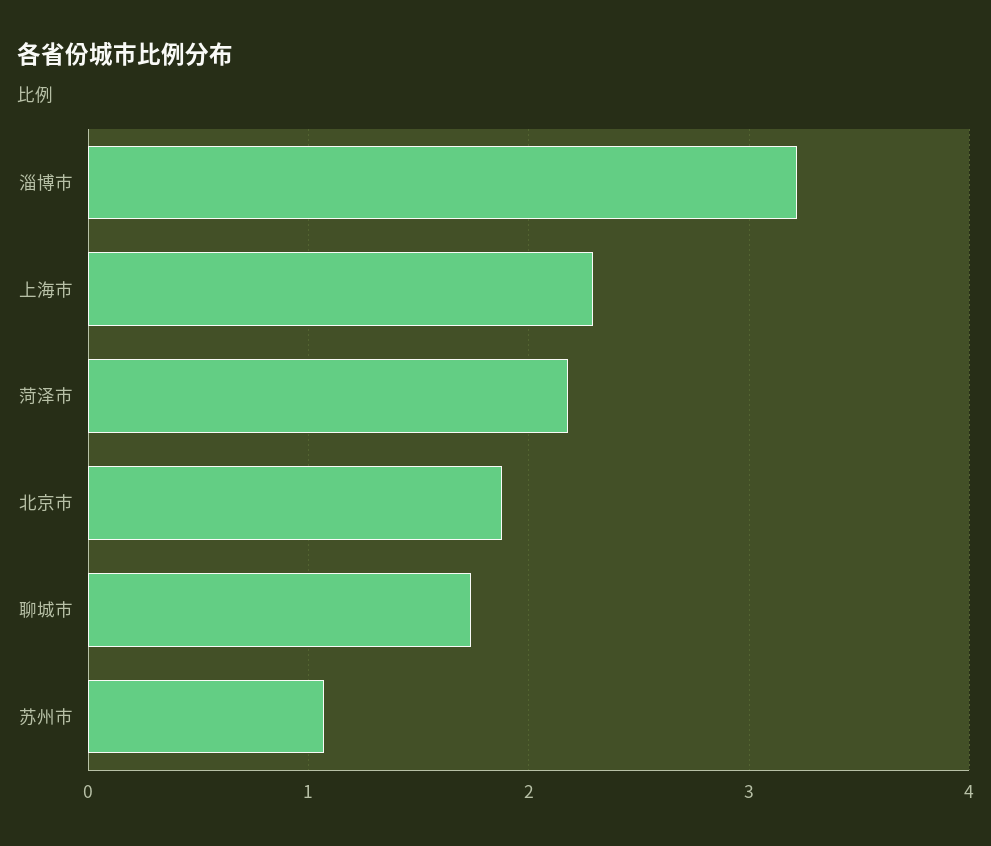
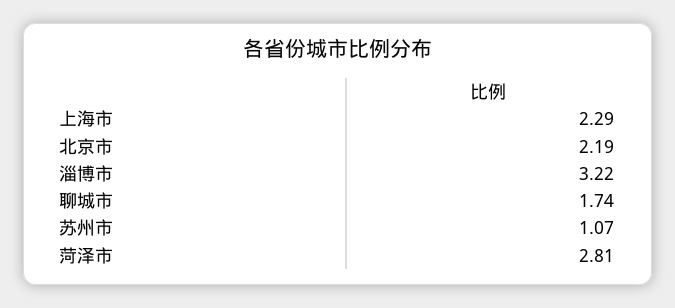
菏泽市: 2.2 -> 2.81
北京市: 1.9 -> 2.19

